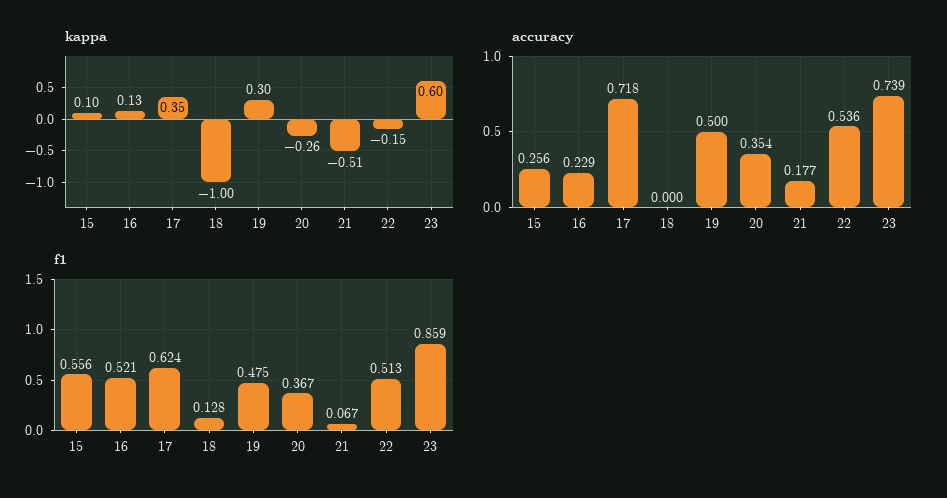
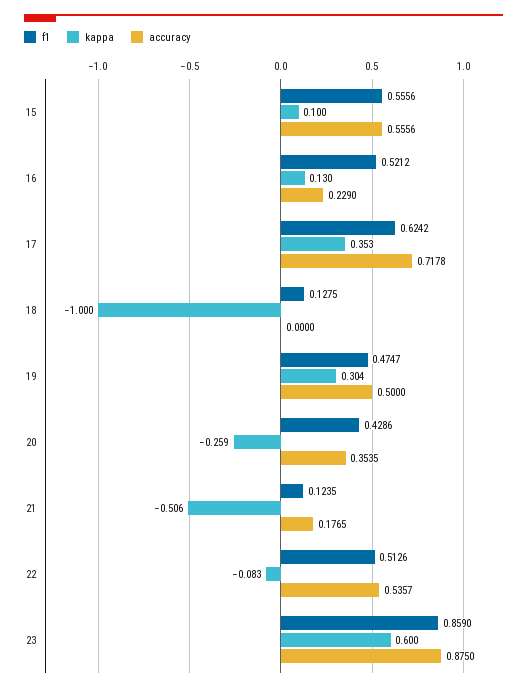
kappa, 22: -0.15 -> -0.083
accuracy, 15: 0.256 -> 0.5556
accuracy, 23: 0.739 -> 0.875
f1, 20: 0.367 -> 0.4286
f1, 21: 0.067 -> 0.1235

